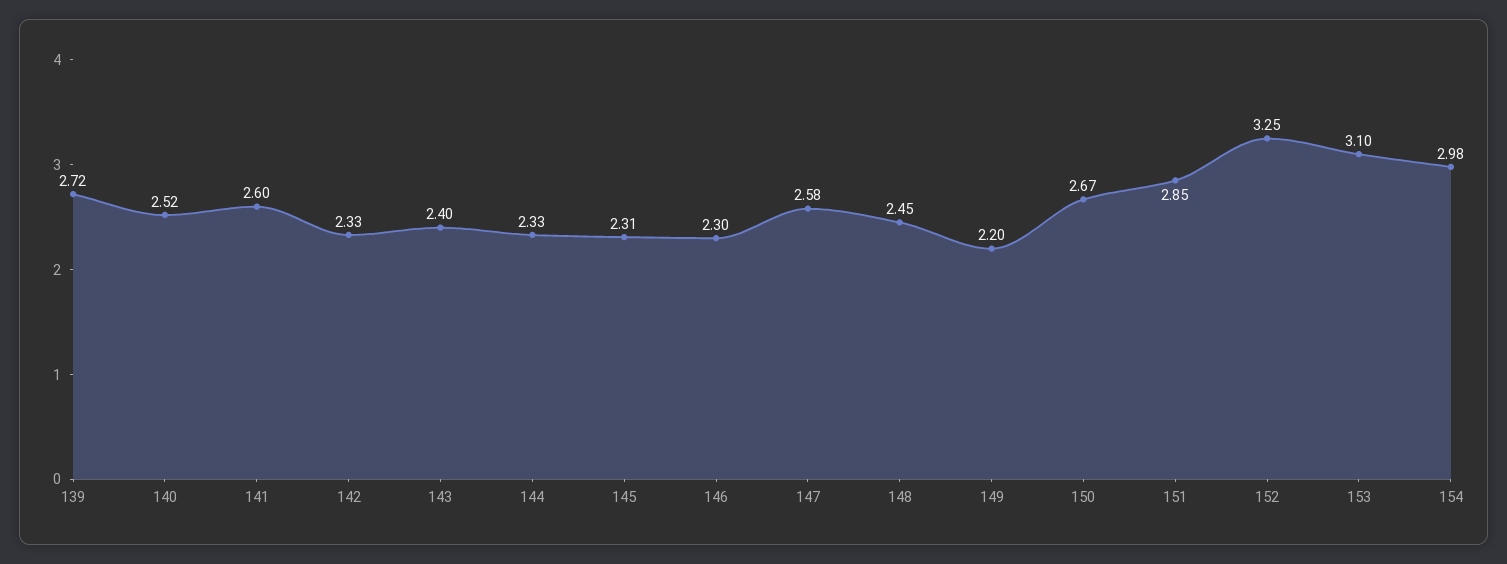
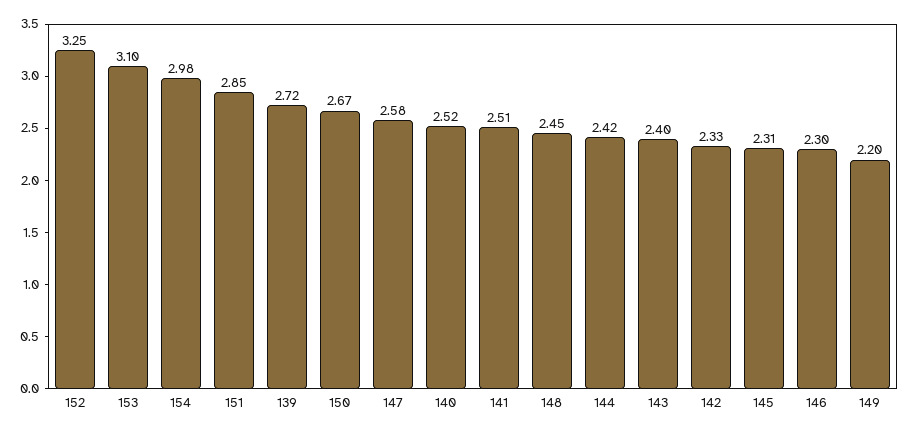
141: 2.6 -> 2.51
144: 2.33 -> 2.42

